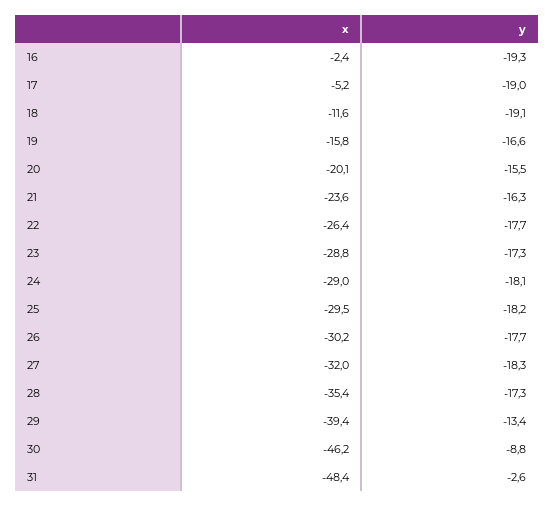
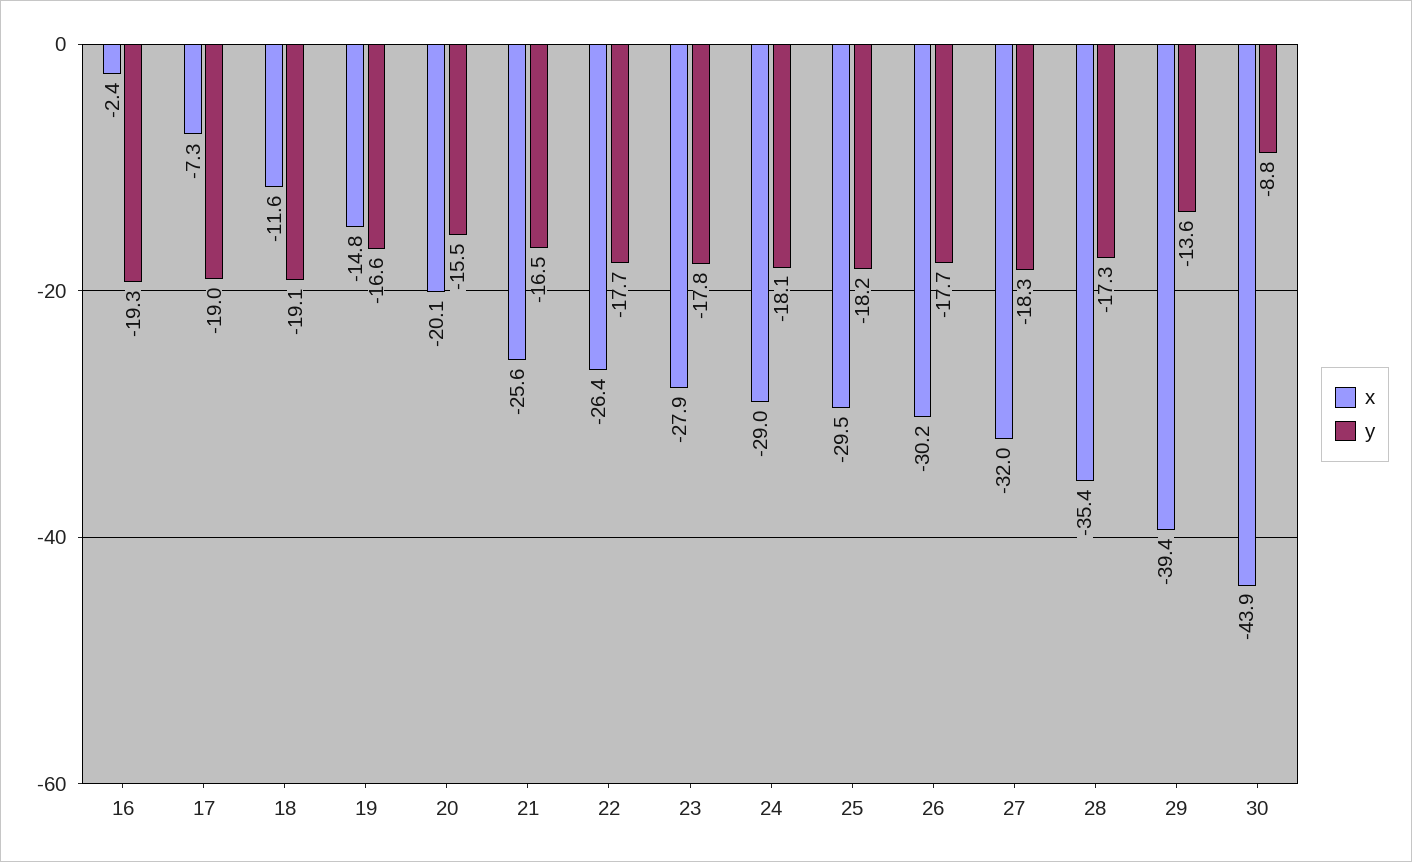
x, 17: -5.2 -> -7.3
x, 19: -15.8 -> -14.8
x, 21: -23.6 -> -25.6
y, 21: -16.3 -> -16.5
x, 23: -28.8 -> -27.9
y, 23: -17.3 -> -17.8
y, 29: -13.4 -> -13.6
x, 30: -46.2 -> -43.9
x, 31: -48.4 -> none
y, 31: -2.6 -> none

